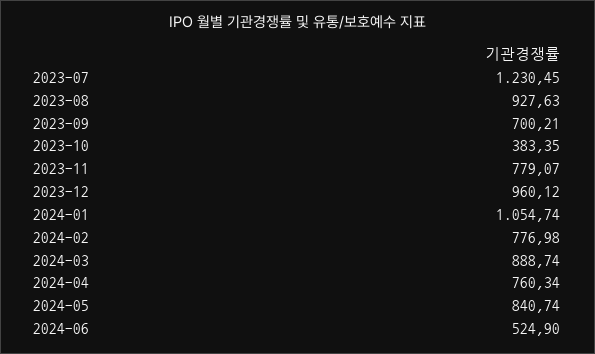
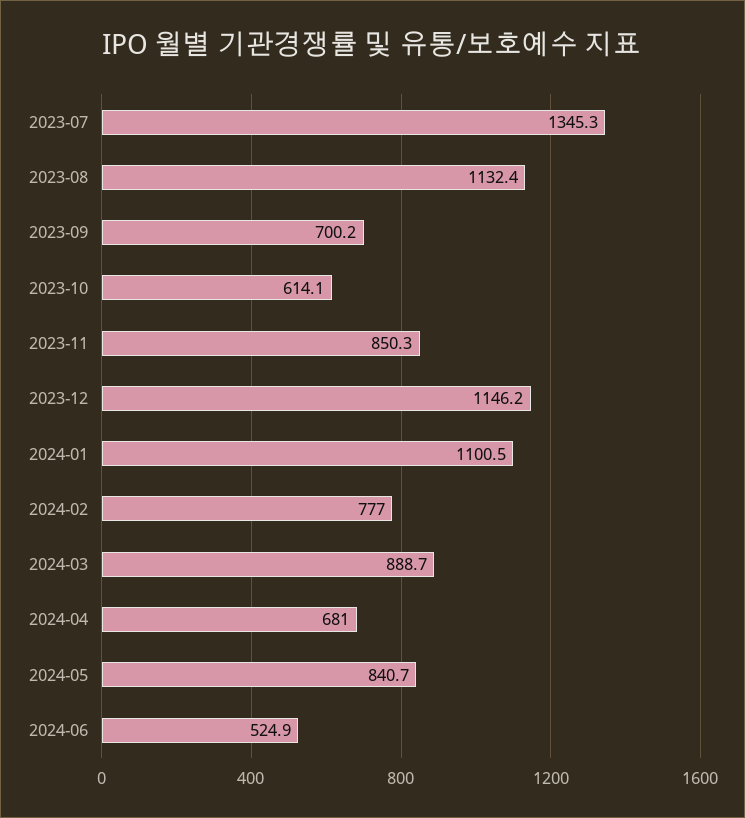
2023-07: 1230.45 -> 1345.3
2023-08: 927.63 -> 1132.4
2023-10: 383.35 -> 614.1
2023-11: 779.07 -> 850.3
2023-12: 960.12 -> 1146.2
2024-01: 1054.74 -> 1100.5
2024-04: 760.34 -> 681

